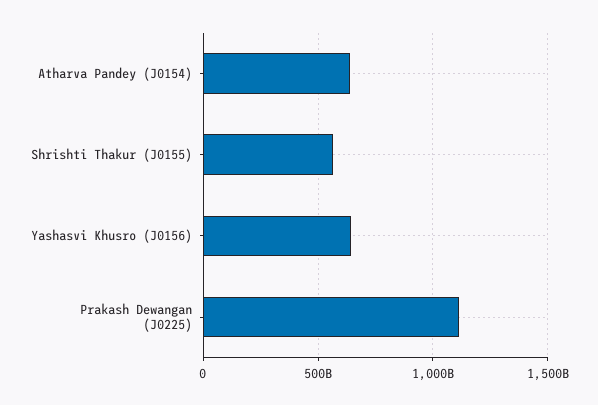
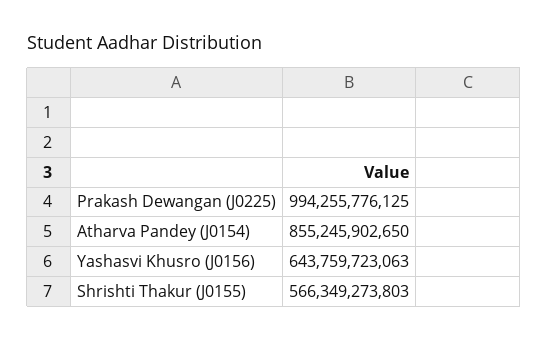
Atharva Pandey (J0154): 650000000000 -> 855245902650
Prakash Dewangan (J0225): 1100000000000 -> 994255776125

